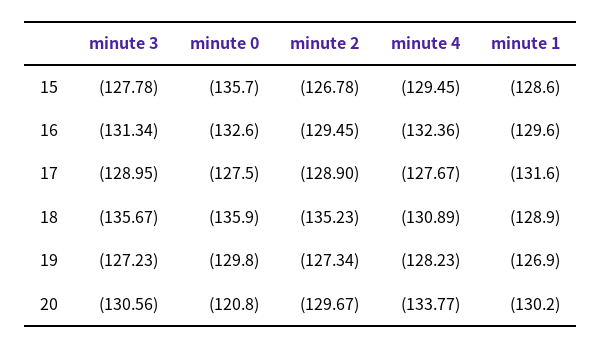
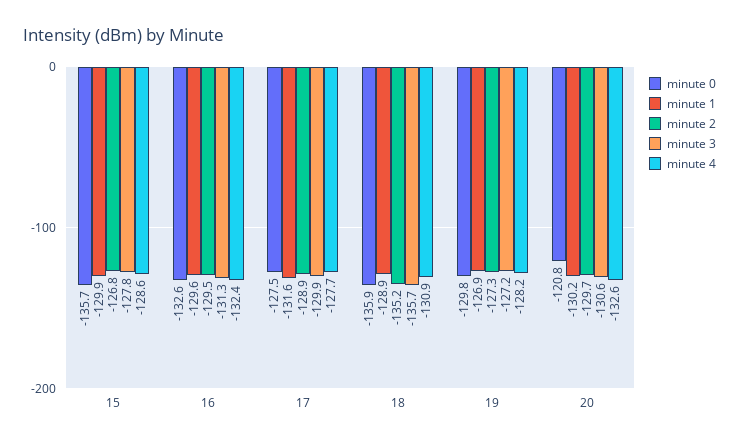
minute 4, 15: -129.45 -> -128.6
minute 1, 15: -128.6 -> -129.9
minute 3, 17: -128.95 -> -129.9
minute 4, 20: -133.77 -> -132.6

